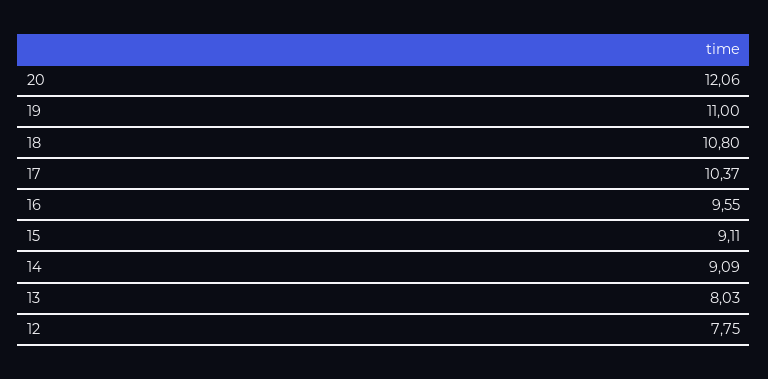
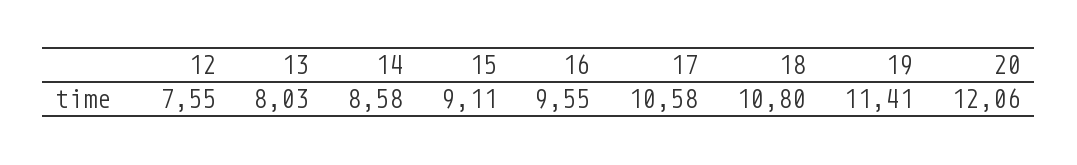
19: 11 -> 11.41
17: 10.37 -> 10.58
14: 9.09 -> 8.58
12: 7.75 -> 7.55

